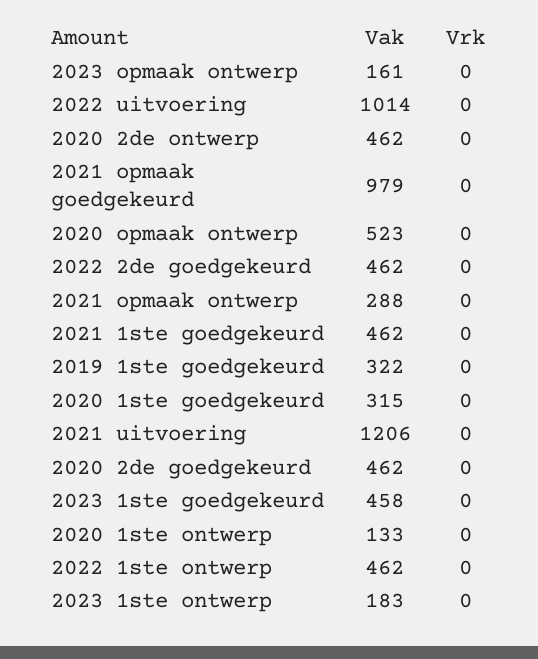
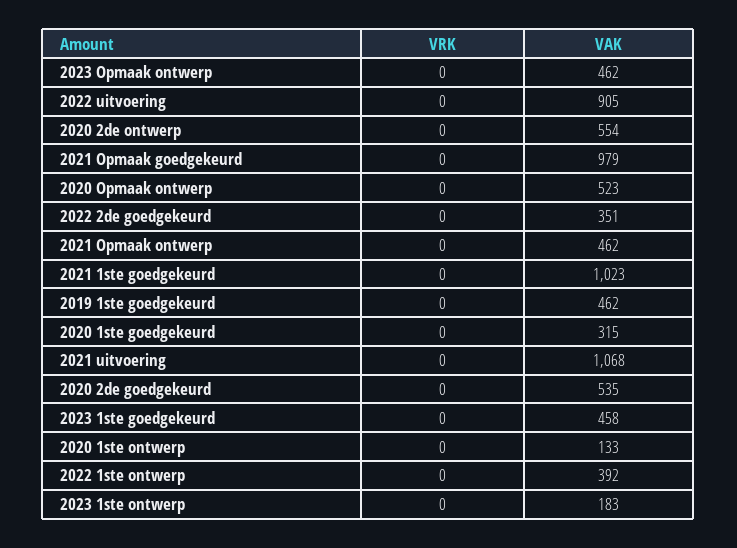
Vak, 2023 opmaak ontwerp: 161 -> 462
Vak, 2022 uitvoering: 1014 -> 905
Vak, 2020 2de ontwerp: 462 -> 554
Vak, 2022 2de goedgekeurd: 462 -> 351
Vak, 2021 opmaak ontwerp: 288 -> 462
Vak, 2021 1ste goedgekeurd: 462 -> 1023
Vak, 2019 1ste goedgekeurd: 322 -> 462
Vak, 2021 uitvoering: 1206 -> 1068
Vak, 2020 2de goedgekeurd: 462 -> 535
Vak, 2022 1ste ontwerp: 462 -> 392

